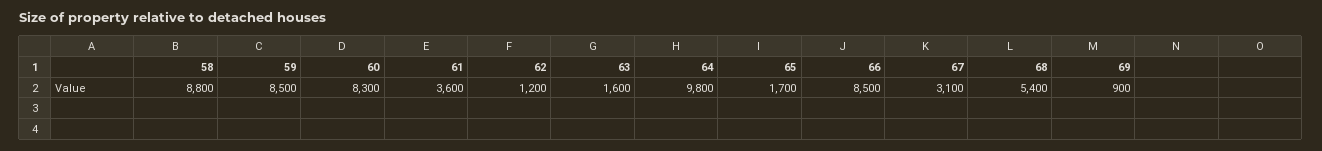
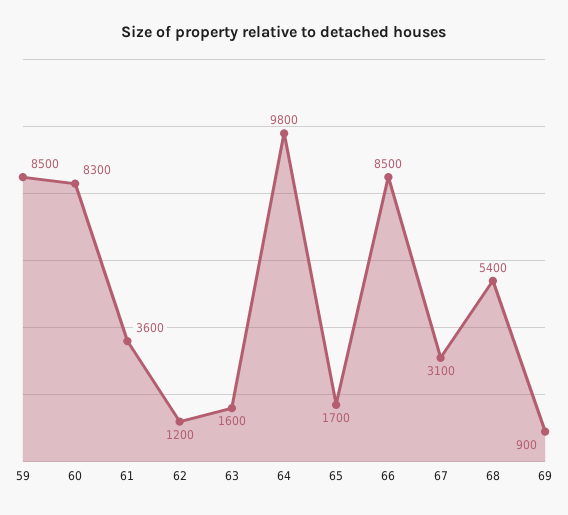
58: 8800 -> none

